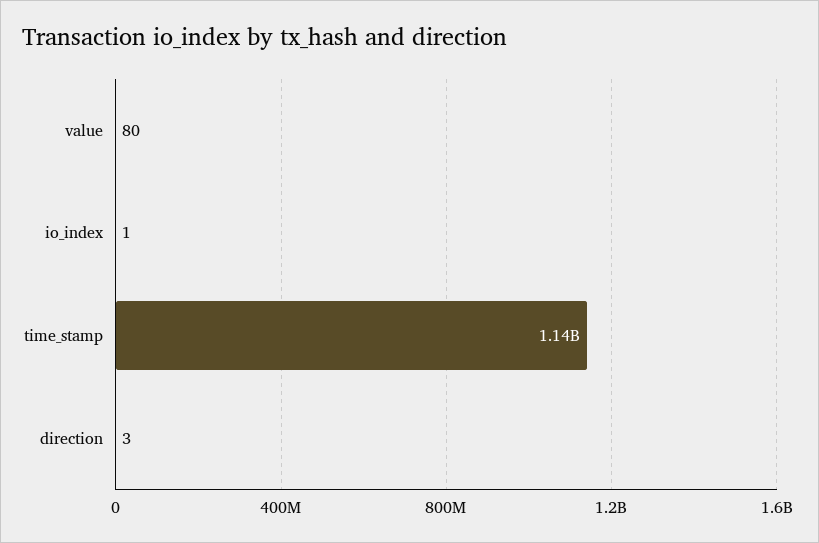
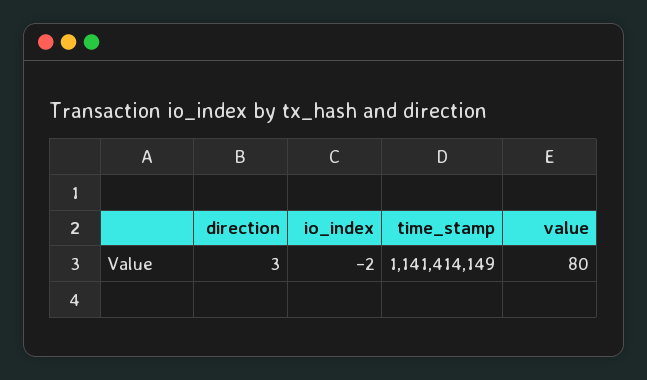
io_index: 1 -> -2

